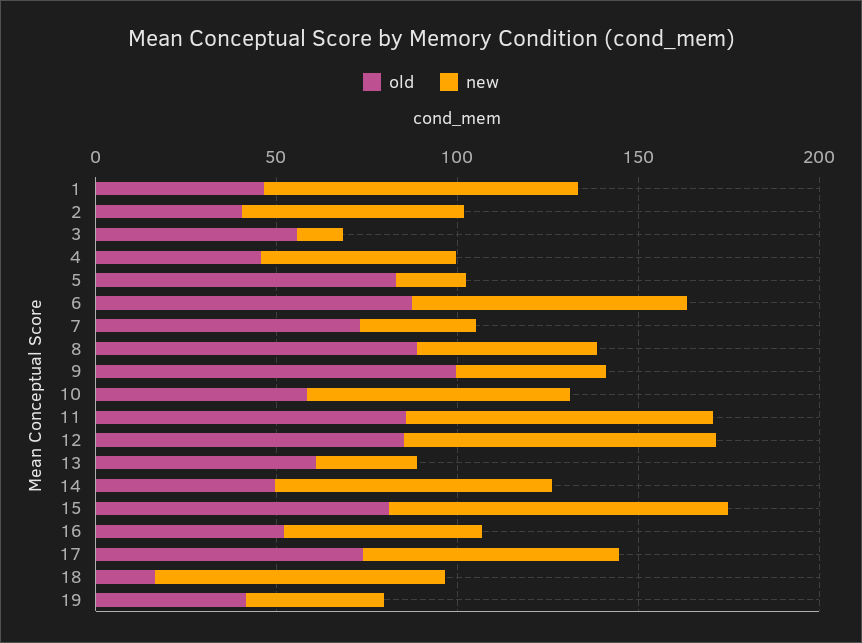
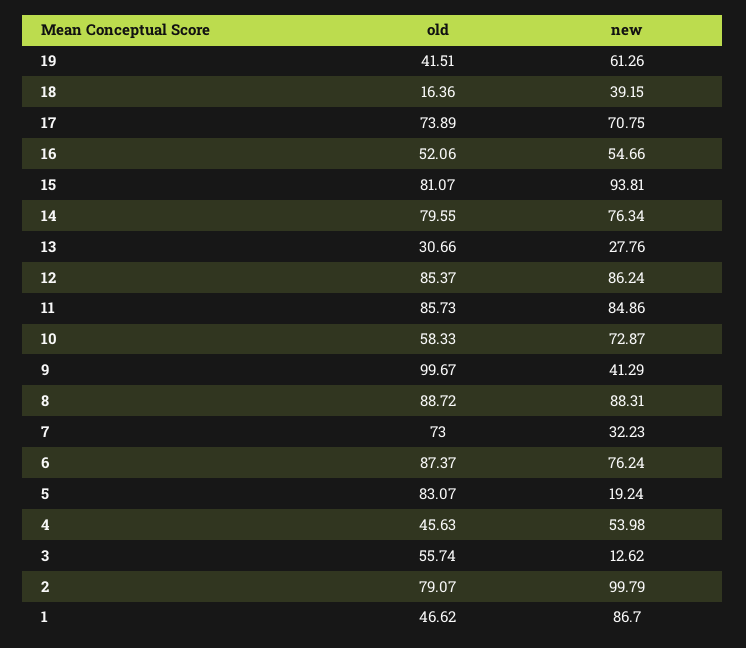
old, 2: 40 -> 79.07
new, 2: 60 -> 99.79
new, 8: 50 -> 88.31
old, 13: 60 -> 30.66
old, 14: 50 -> 79.55
new, 18: 80 -> 39.15
new, 19: 40 -> 61.26

